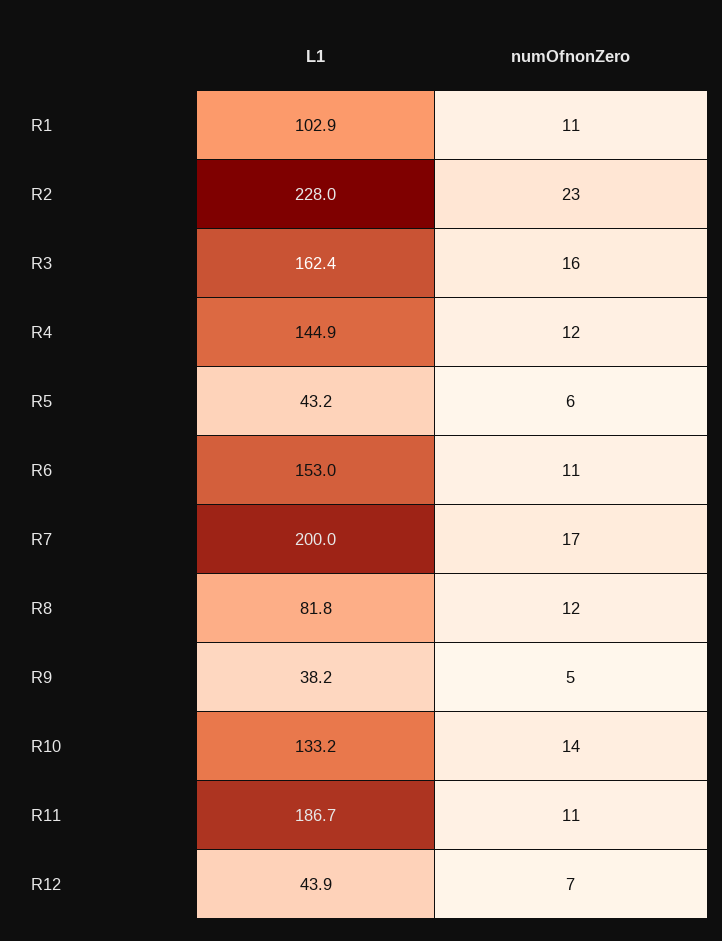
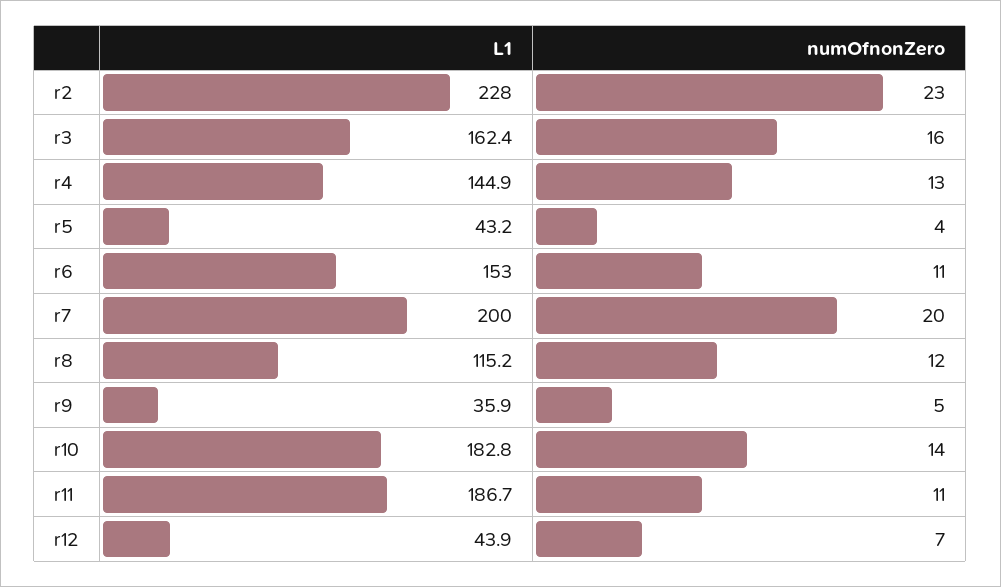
L1, R1: 102.9 -> none
numOfnonZero, R1: 11 -> none
numOfnonZero, R4: 12 -> 13
numOfnonZero, R5: 6 -> 4
numOfnonZero, R7: 17 -> 20
L1, R8: 81.8 -> 115.2
L1, R9: 38.2 -> 35.9
L1, R10: 133.2 -> 182.8

